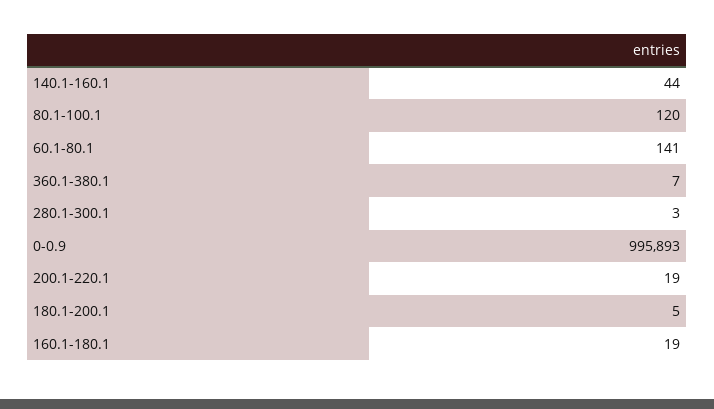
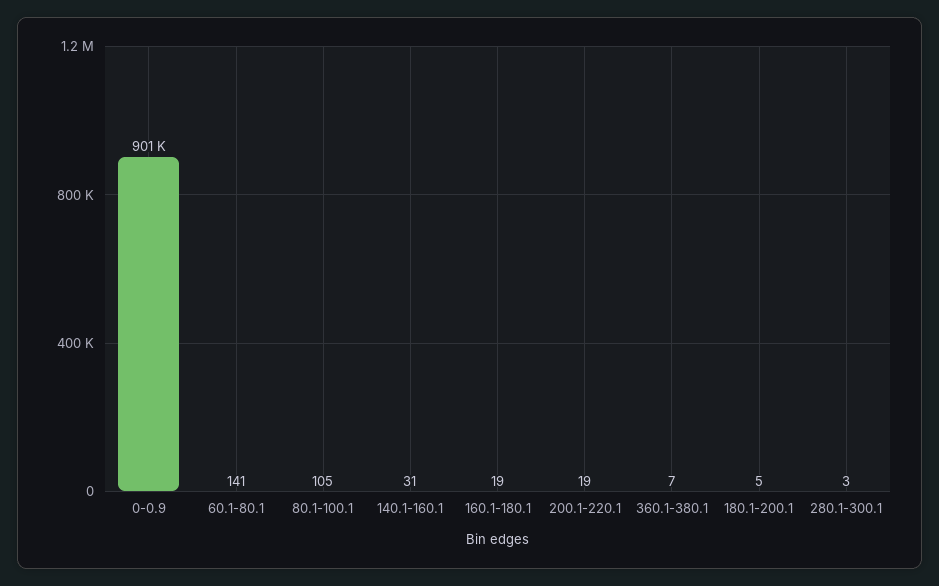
140.1-160.1: 44 -> 31
80.1-100.1: 120 -> 105
0-0.9: 995893 -> 901000

